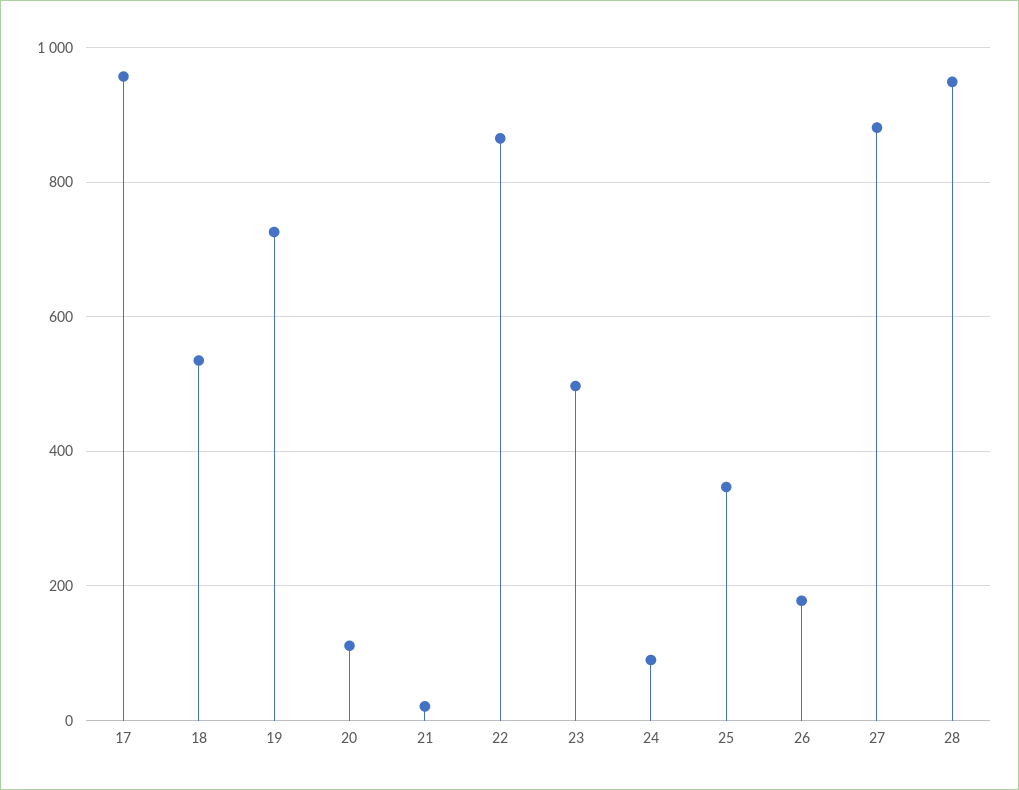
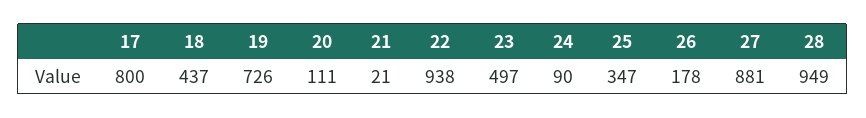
17: 960 -> 800
18: 540 -> 437
22: 860 -> 938

